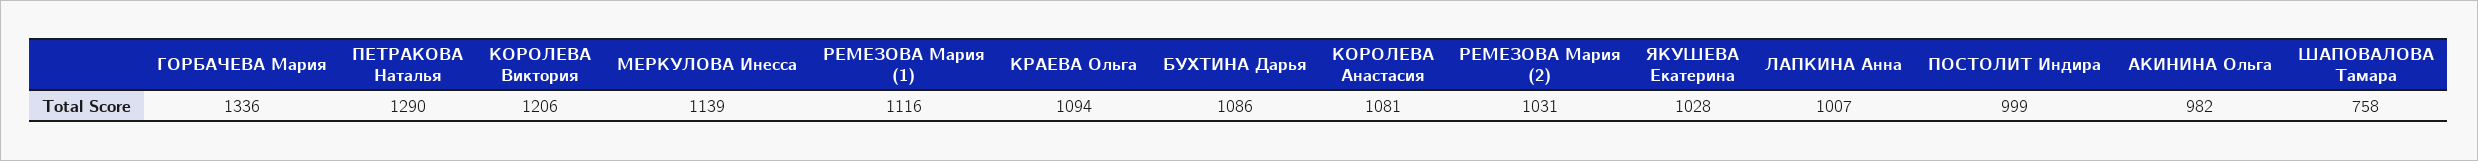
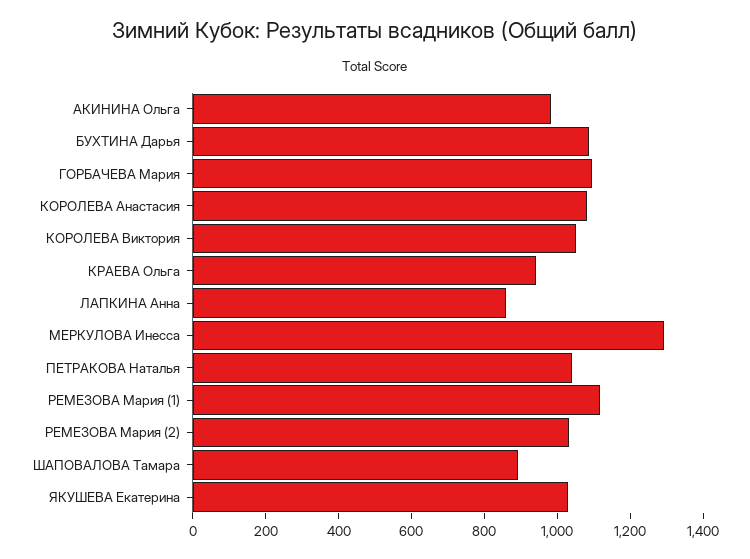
ГОРБАЧЕВА Мария: 1336 -> 1100
ПЕТРАКОВА Наталья: 1290 -> 1050
КОРОЛЕВА Виктория: 1206 -> 1050
МЕРКУЛОВА Инесса: 1139 -> 1300
КРАЕВА Ольга: 1094 -> 950
ЛАПКИНА Анна: 1007 -> 850
ПОСТОЛИТ Индира: 999 -> none
ШАПОВАЛОВА Тамара: 758 -> 900

